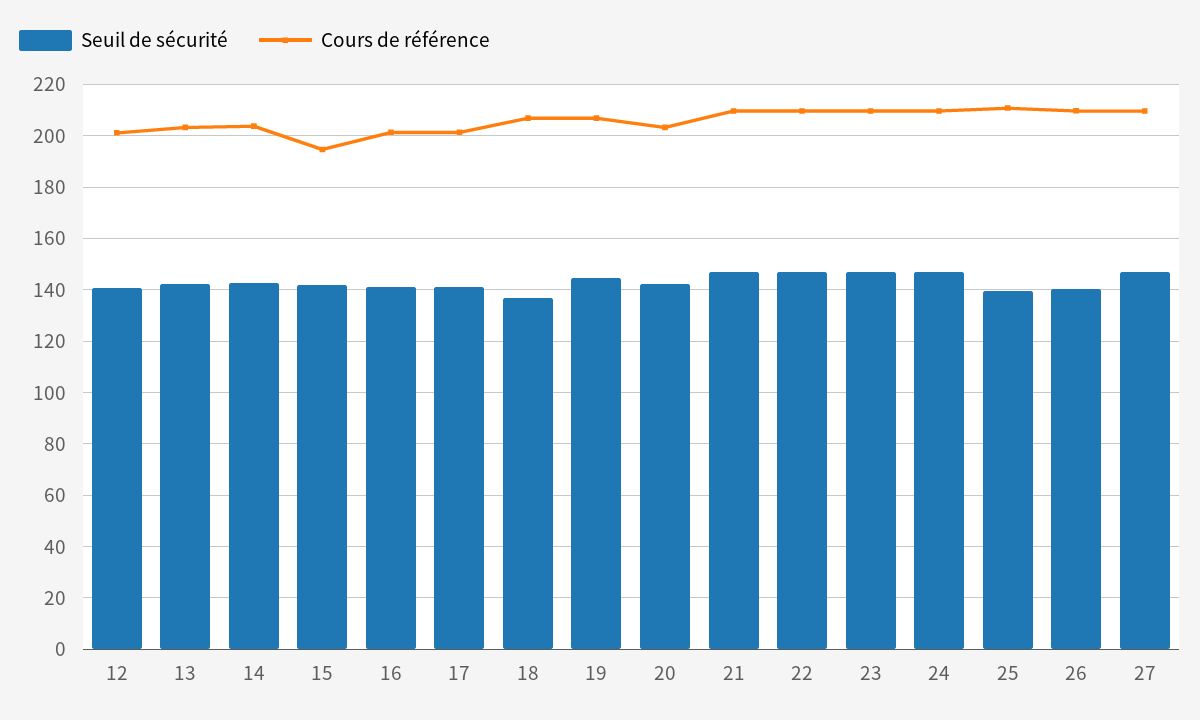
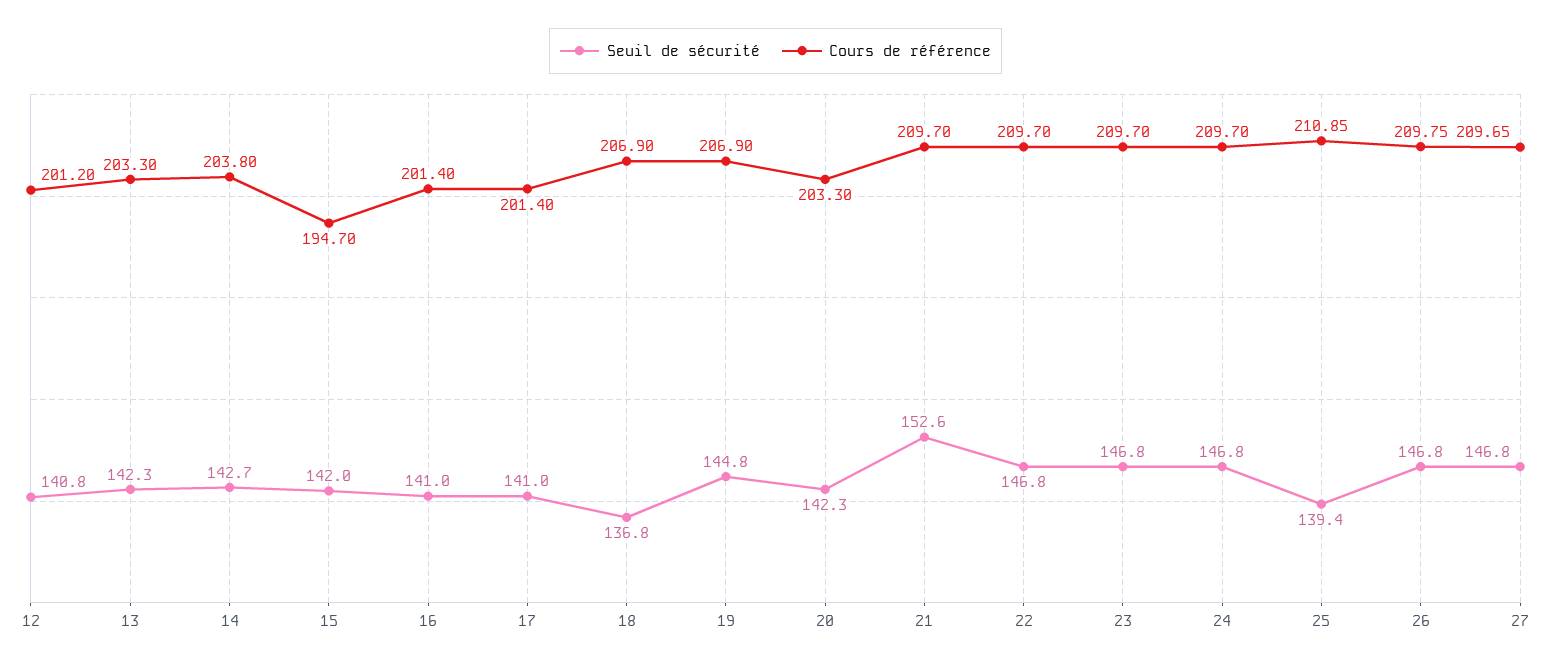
Seuil de sécurité, 21: 147.5 -> 152.6
Seuil de sécurité, 26: 140 -> 146.8

